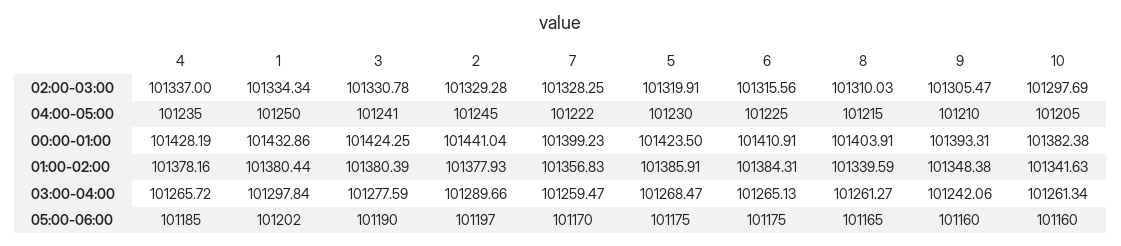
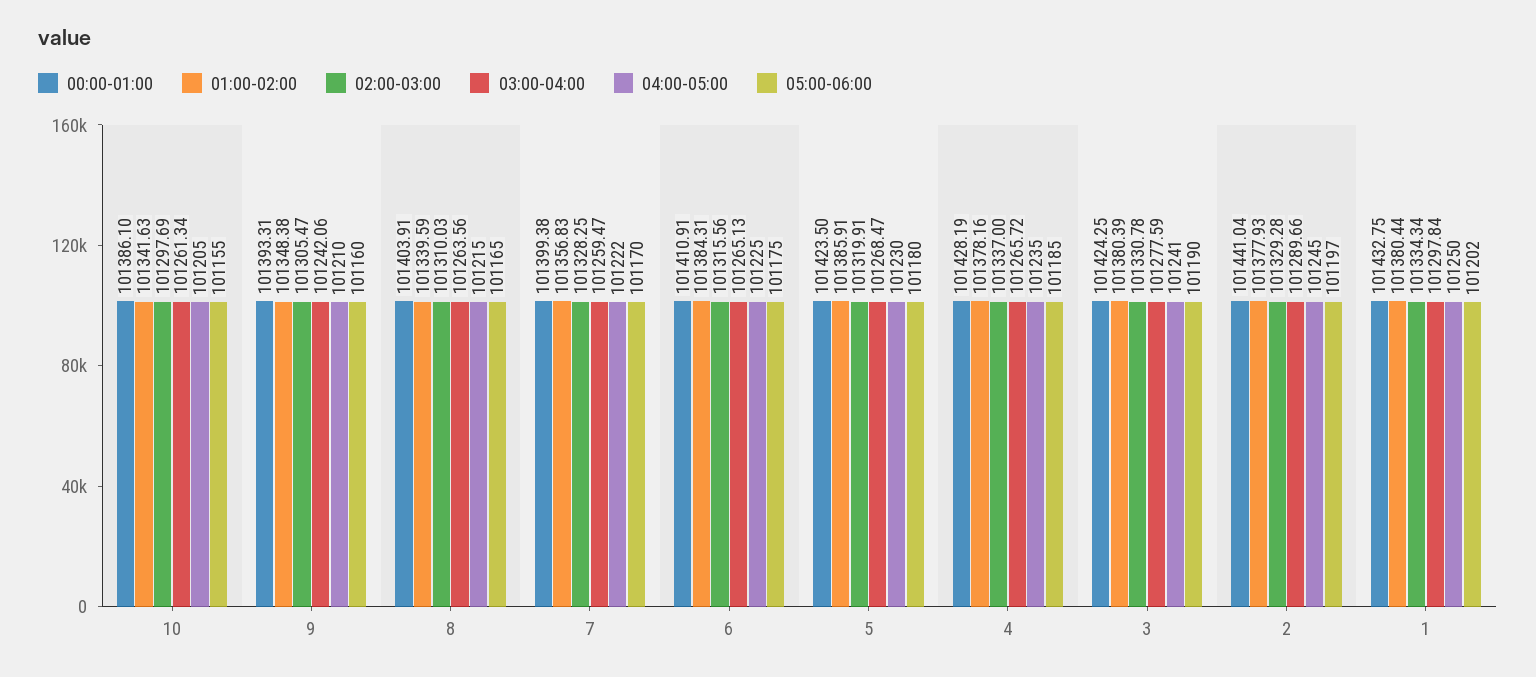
00:00-01:00, 1: 101432.86 -> 101432.75
00:00-01:00, 7: 101399.23 -> 101399.38
00:00-01:00, 10: 101382.38 -> 101386.1
03:00-04:00, 8: 101261.27 -> 101263.56
05:00-06:00, 5: 101175 -> 101180
05:00-06:00, 10: 101160 -> 101155

